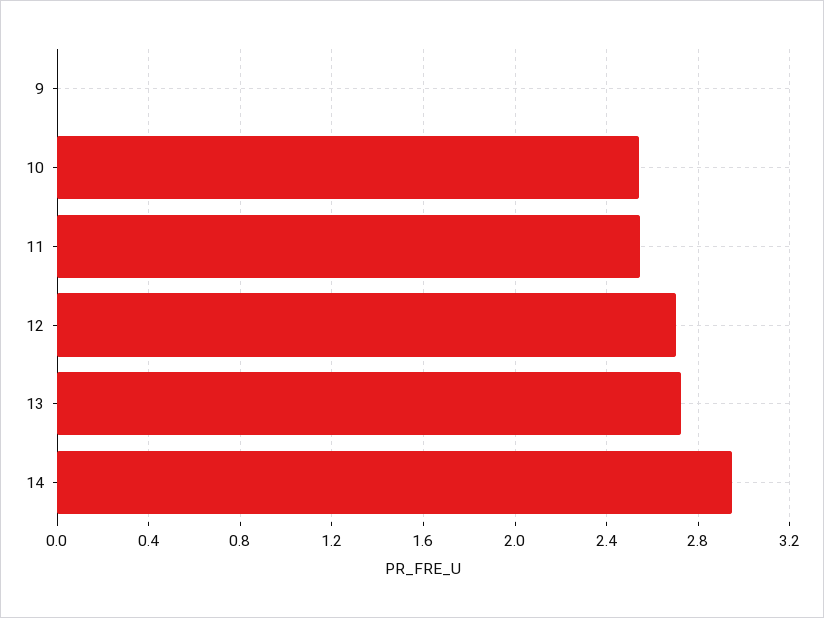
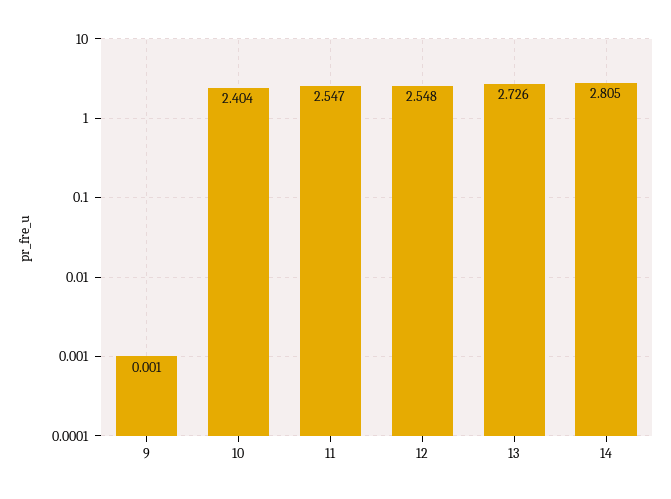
10: 2.55 -> 2.404
12: 2.7 -> 2.548
14: 2.95 -> 2.805

